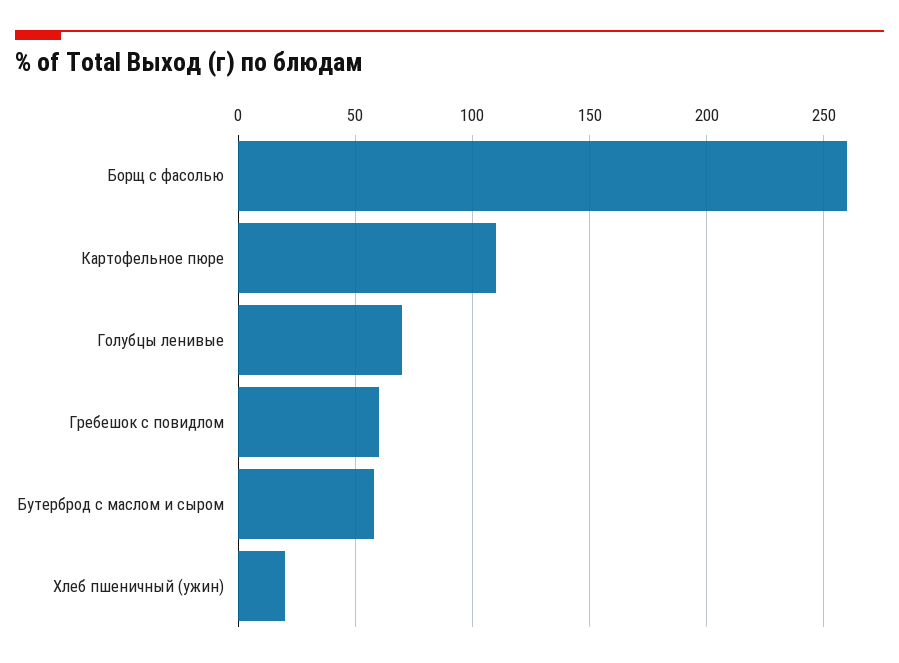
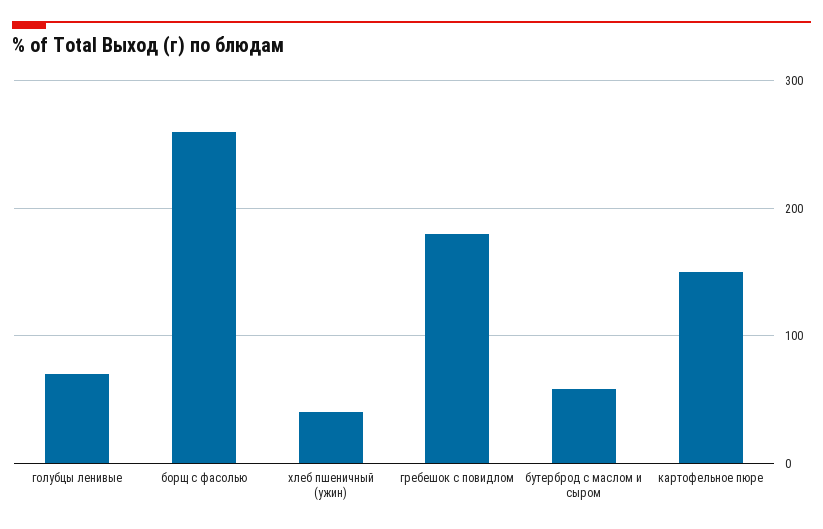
Картофельное пюре: 110 -> 150
Гребешок с повидлом: 60 -> 180
Хлеб пшеничный (ужин): 20 -> 40

